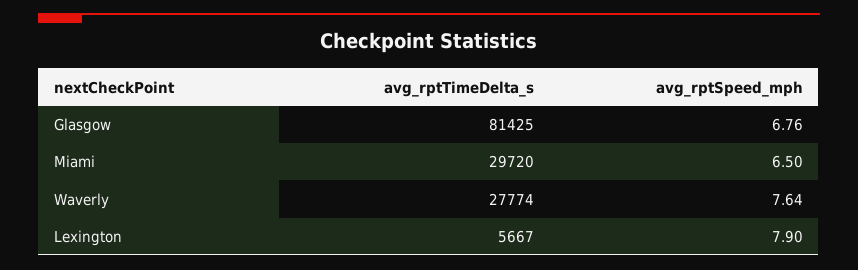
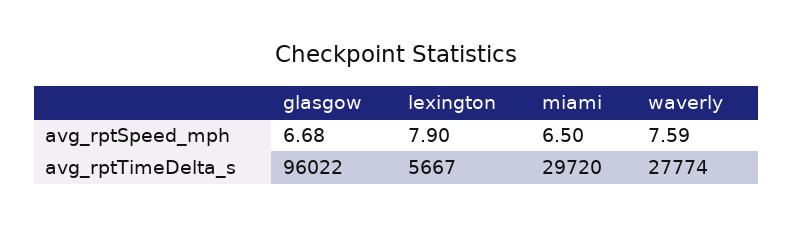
avg_rptTimeDelta_s, Glasgow: 81425 -> 96022
avg_rptSpeed_mph, Glasgow: 6.76 -> 6.68
avg_rptSpeed_mph, Waverly: 7.64 -> 7.59

